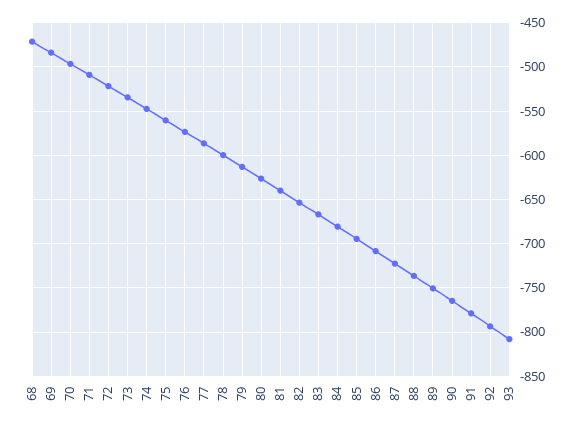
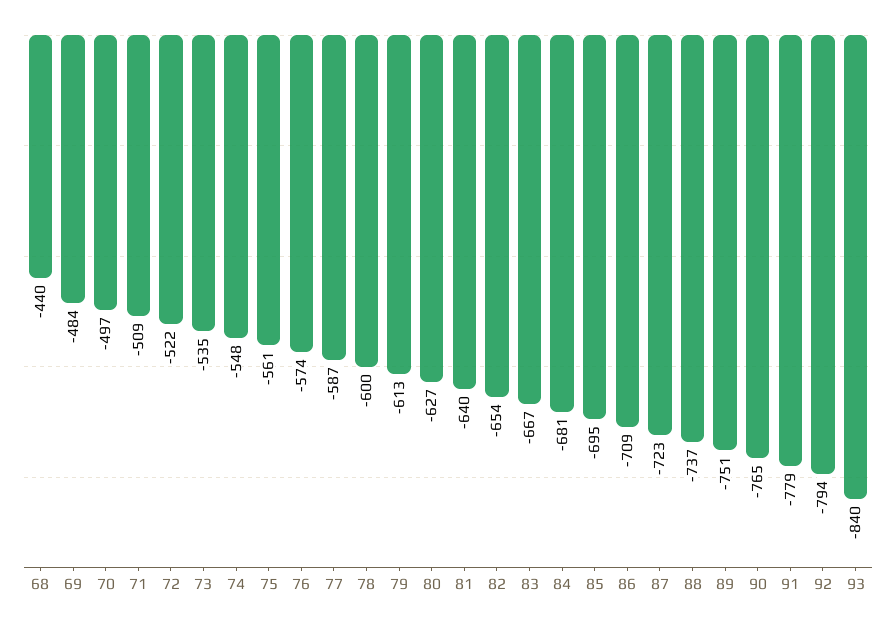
68: -470 -> -440
93: -810 -> -840

